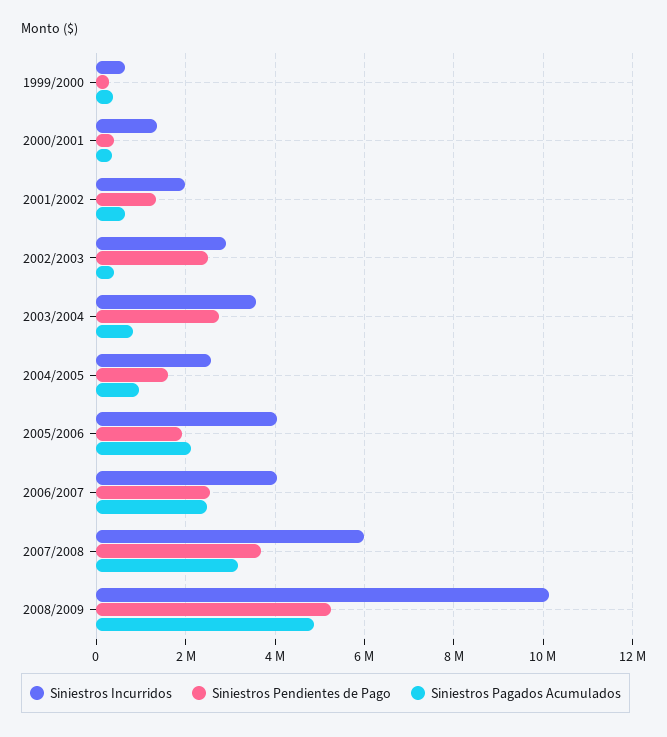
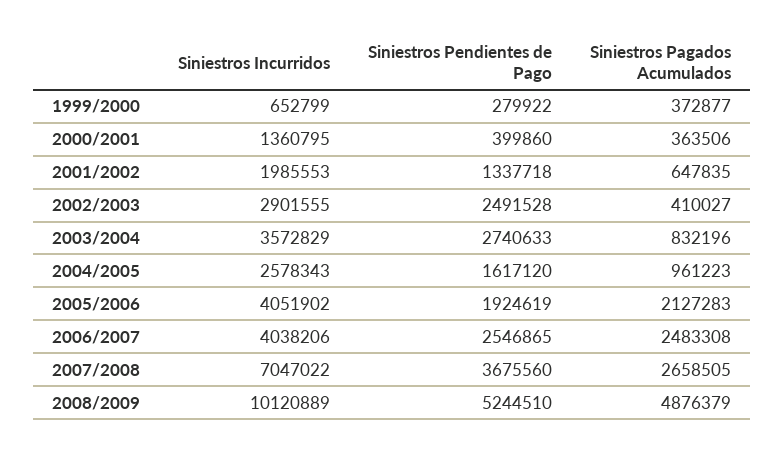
Siniestros Incurridos, 2007/2008: 6000000 -> 7047022
Siniestros Pagados Acumulados, 2007/2008: 3200000 -> 2658505

